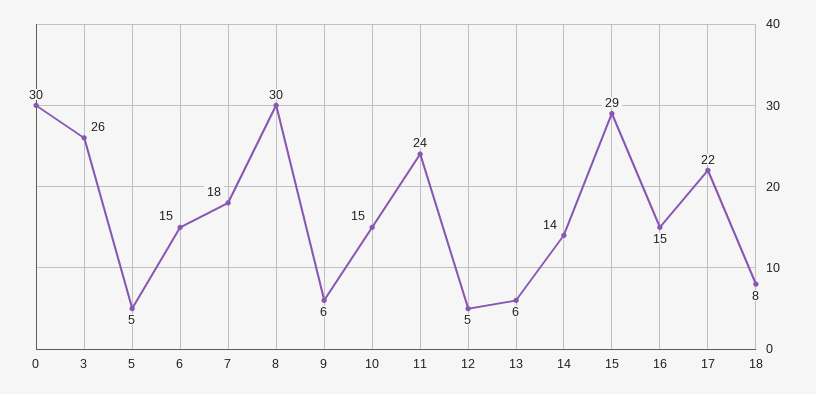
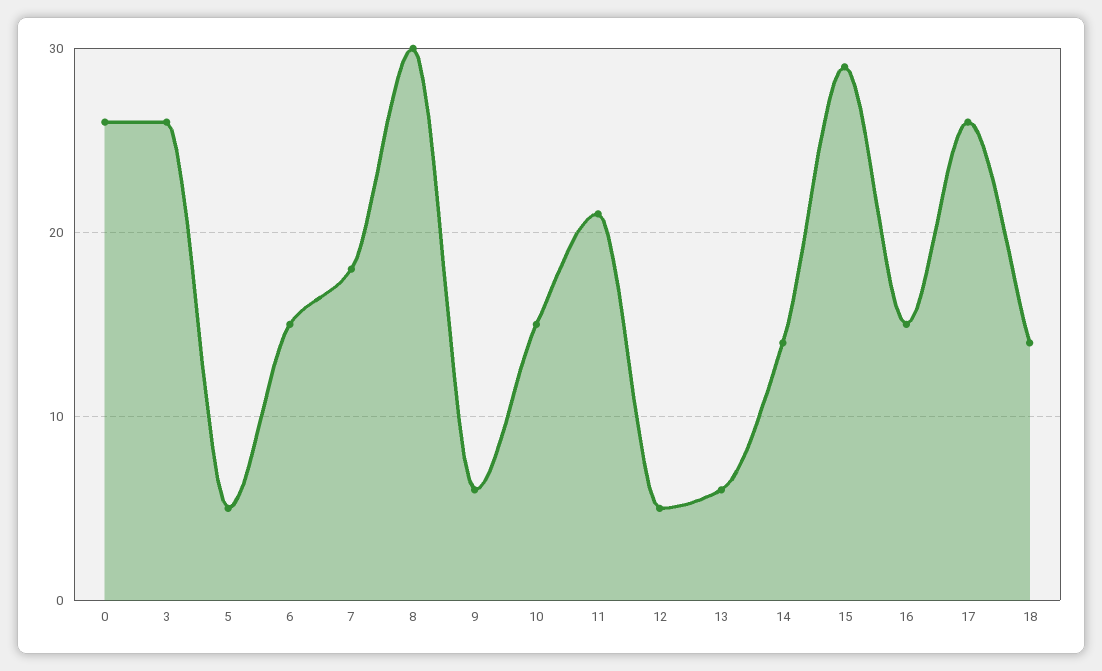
0: 30 -> 26
11: 24 -> 21
17: 22 -> 26
18: 8 -> 14

